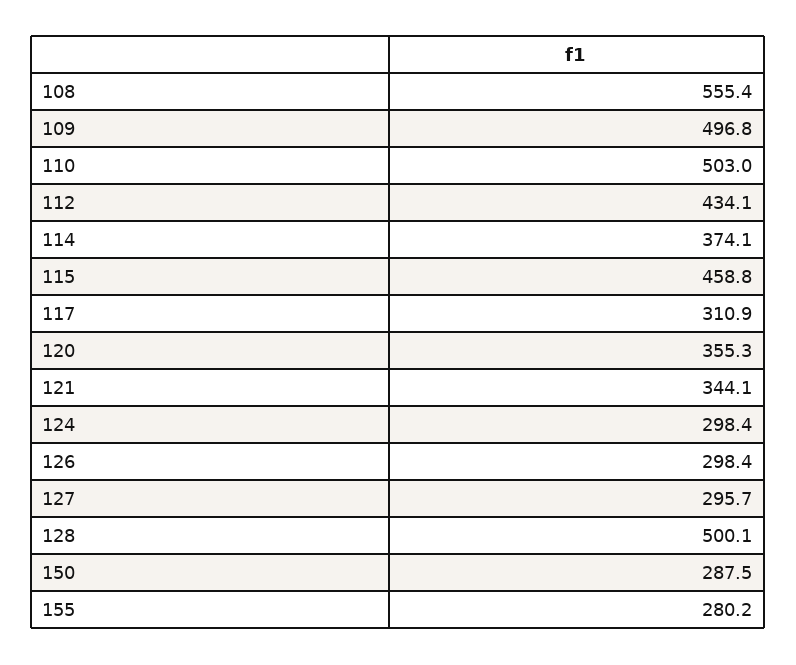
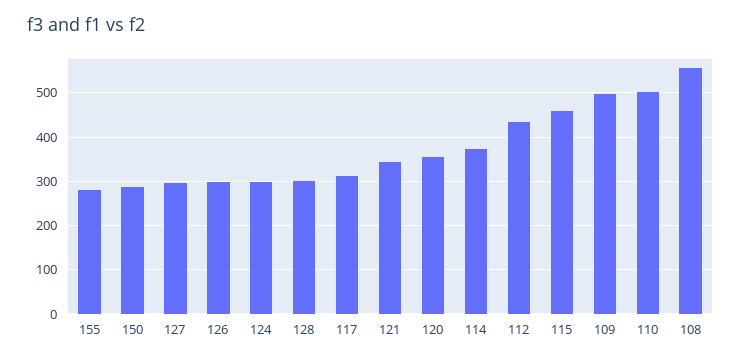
128: 500.1 -> 300

